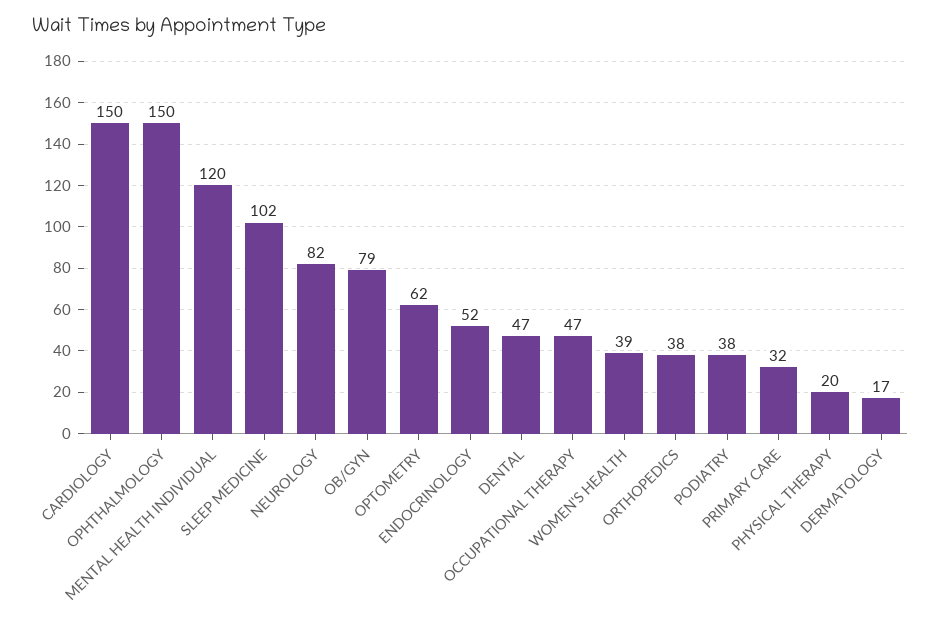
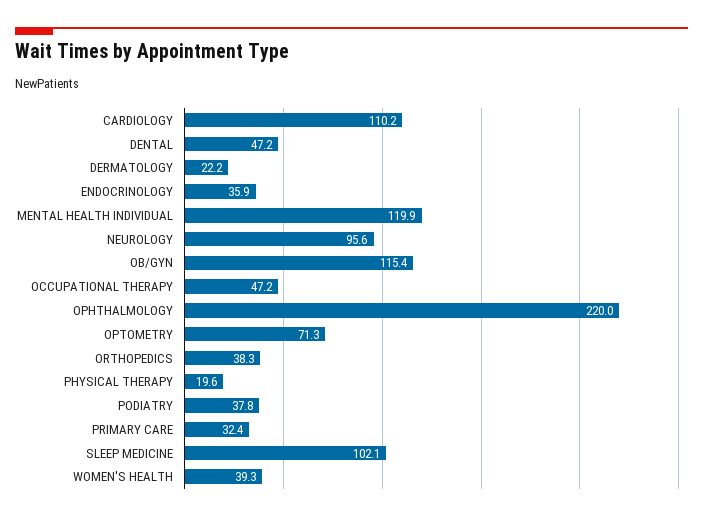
CARDIOLOGY: 150 -> 110.2
OPHTHALMOLOGY: 150 -> 220
NEUROLOGY: 82 -> 95.6
OB/GYN: 79 -> 115.4
OPTOMETRY: 62 -> 71.3
ENDOCRINOLOGY: 52 -> 35.9
DERMATOLOGY: 17 -> 22.2

